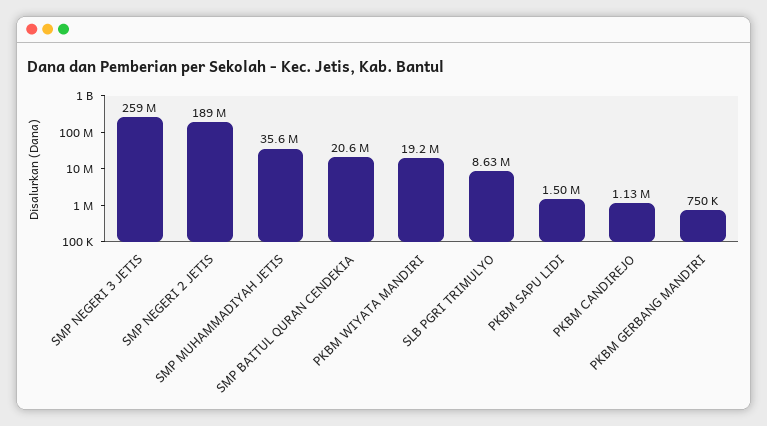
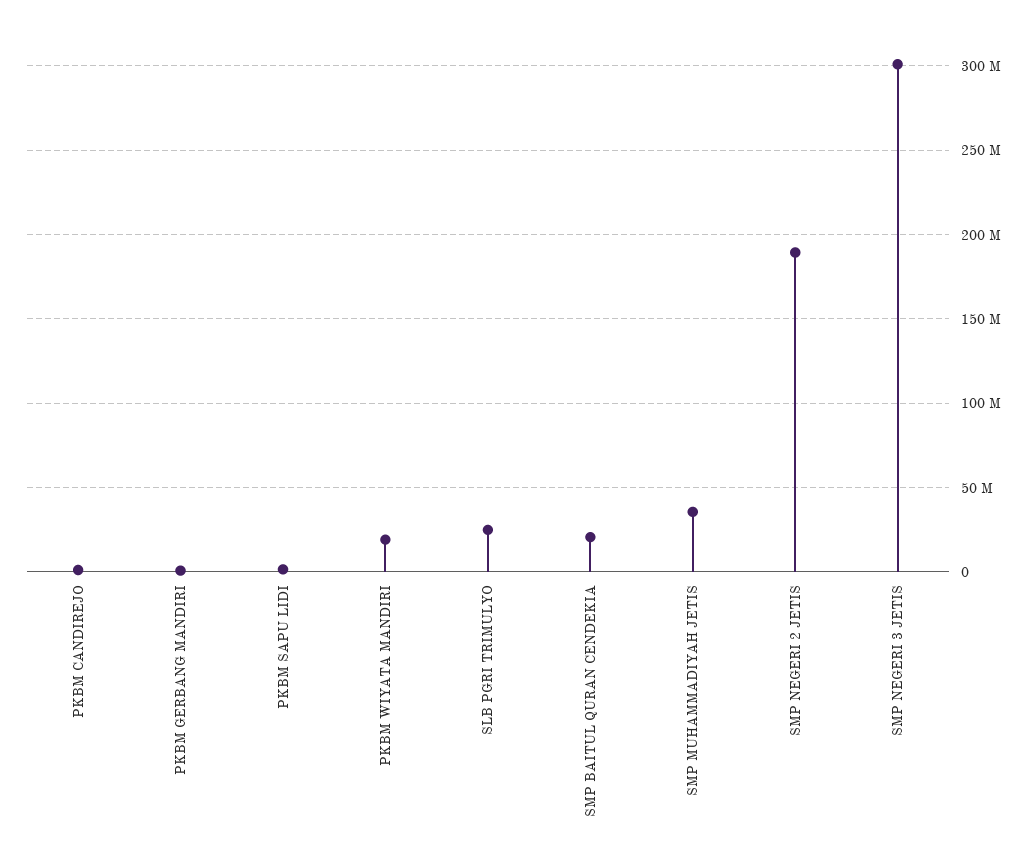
SMP NEGERI 3 JETIS: 259000000 -> 300000000
SLB PGRI TRIMULYO: 8630000 -> 25000000

